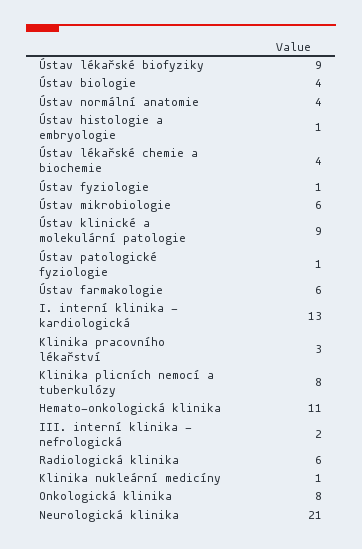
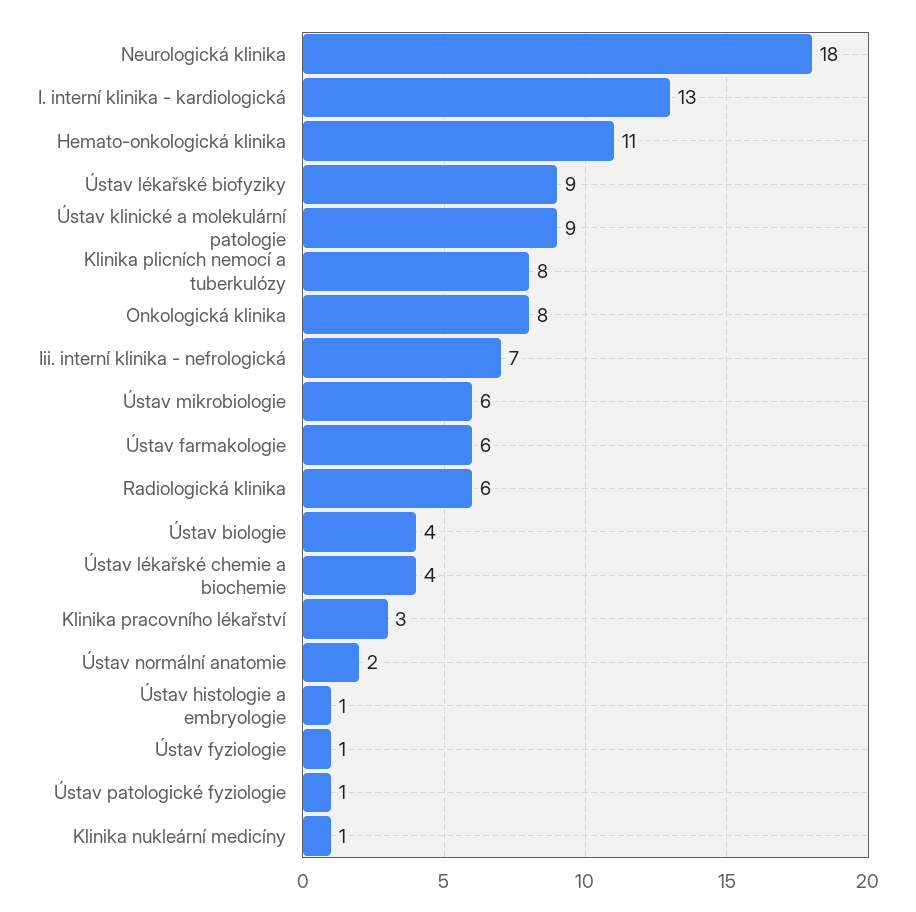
Ústav normální anatomie: 4 -> 2
III. interní klinika - nefrologická: 2 -> 7
Neurologická klinika: 21 -> 18

